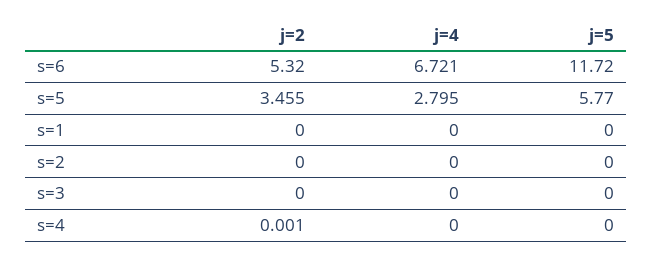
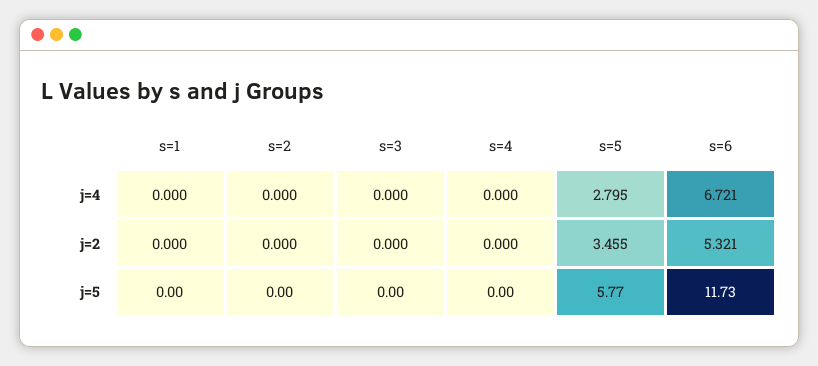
j=2, s=6: 5.32 -> 5.321
j=5, s=6: 11.72 -> 11.73
j=2, s=4: 0.001 -> 0

